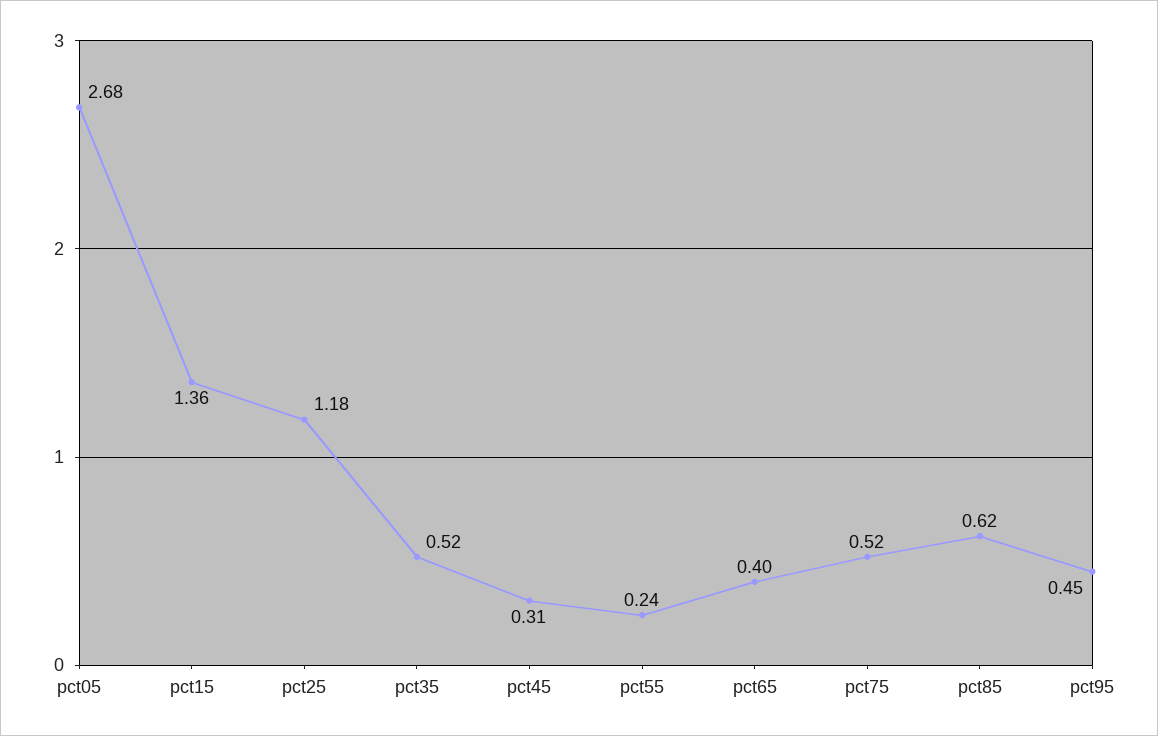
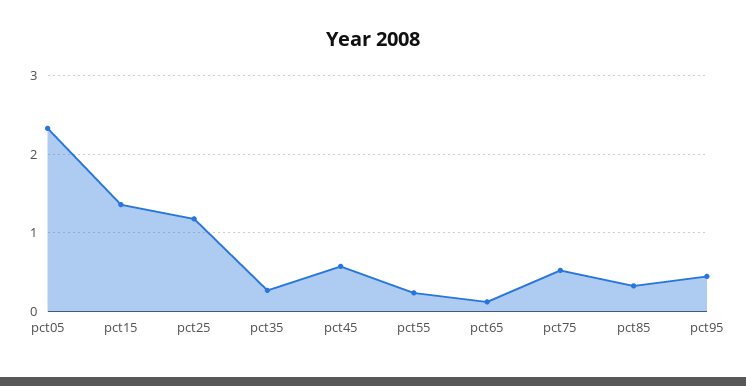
pct05: 2.68 -> 2.3
pct35: 0.52 -> 0.3
pct45: 0.31 -> 0.6
pct65: 0.4 -> 0.1
pct85: 0.62 -> 0.3

